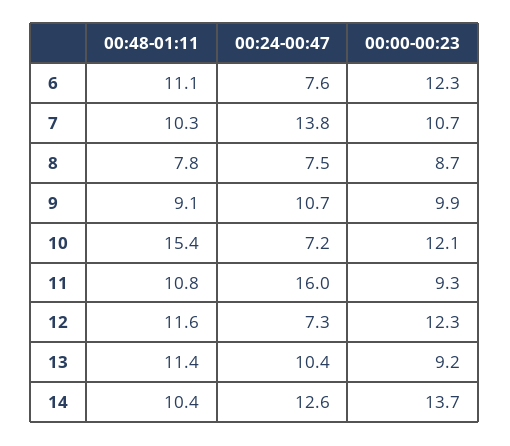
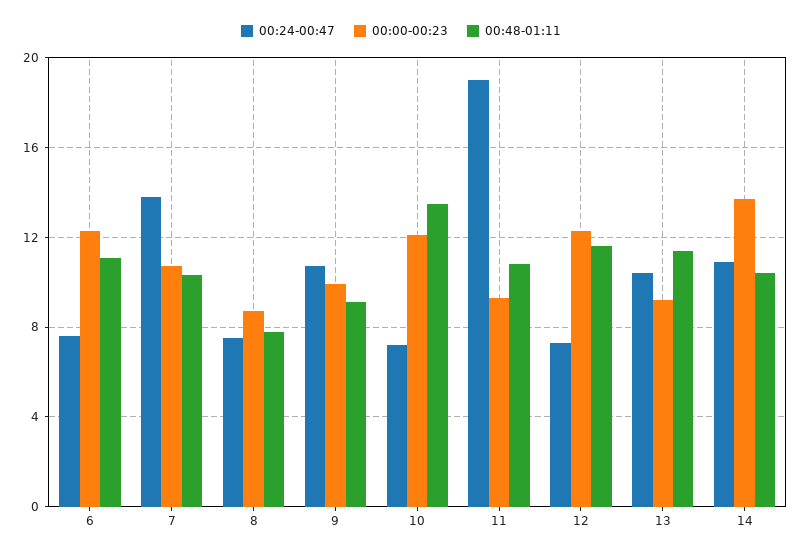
00:48-01:11, 10: 15.4 -> 13.5
00:24-00:47, 11: 16 -> 19
00:24-00:47, 14: 12.6 -> 11

